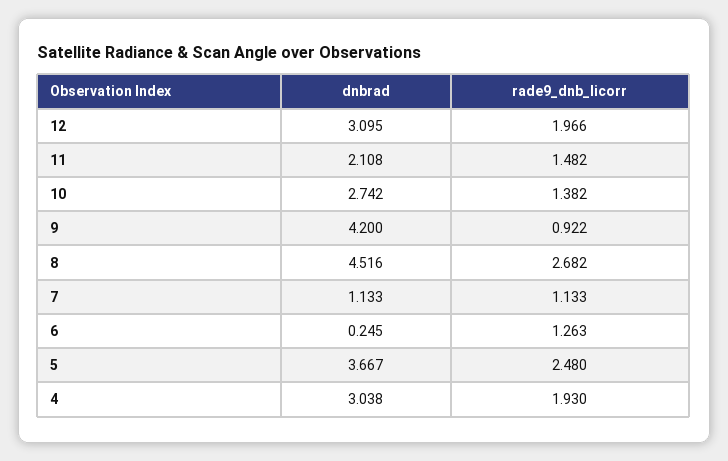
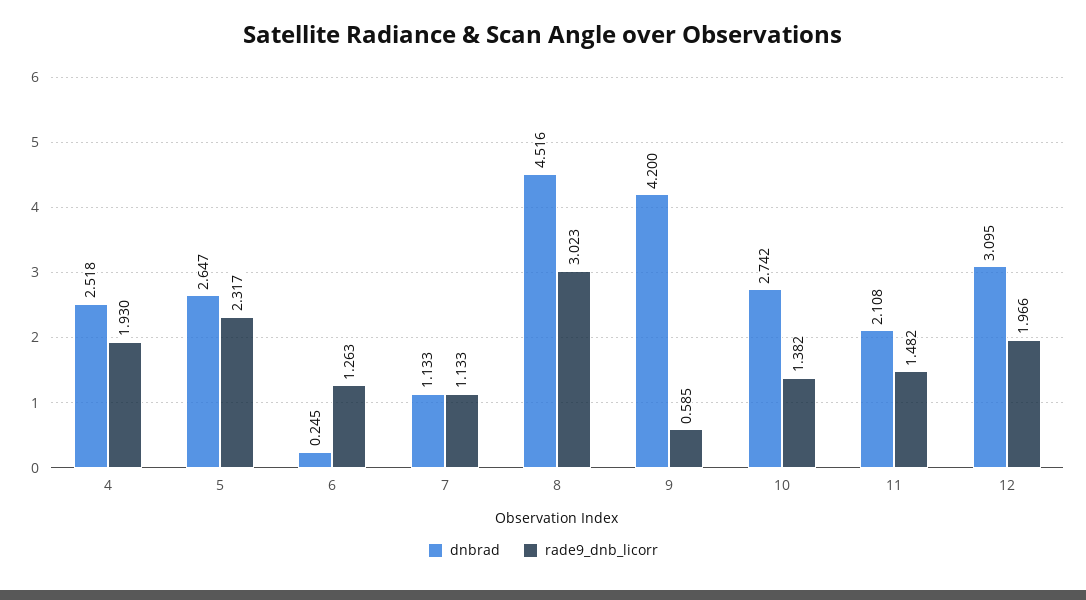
rade9_dnb_licorr, 9: 0.922 -> 0.585
rade9_dnb_licorr, 8: 2.682 -> 3.023
dnbrad, 5: 3.667 -> 2.647
rade9_dnb_licorr, 5: 2.48 -> 2.317
dnbrad, 4: 3.038 -> 2.518

